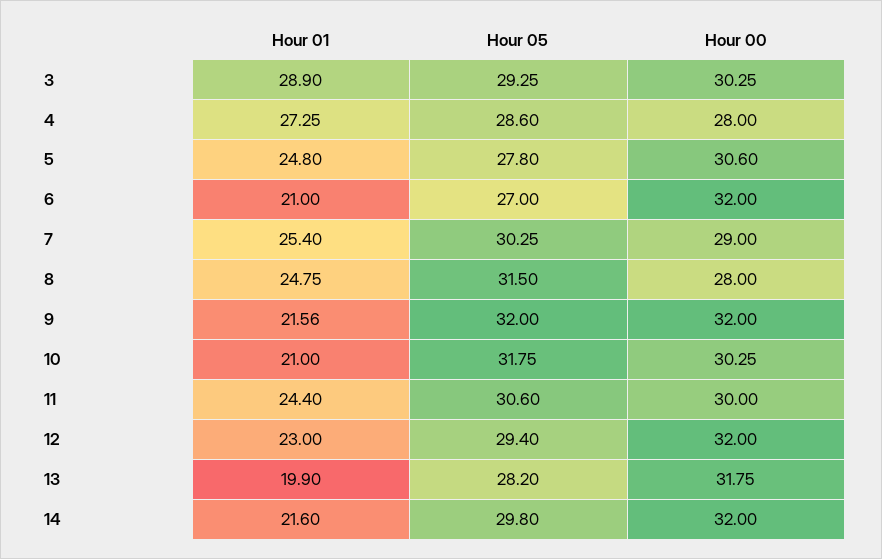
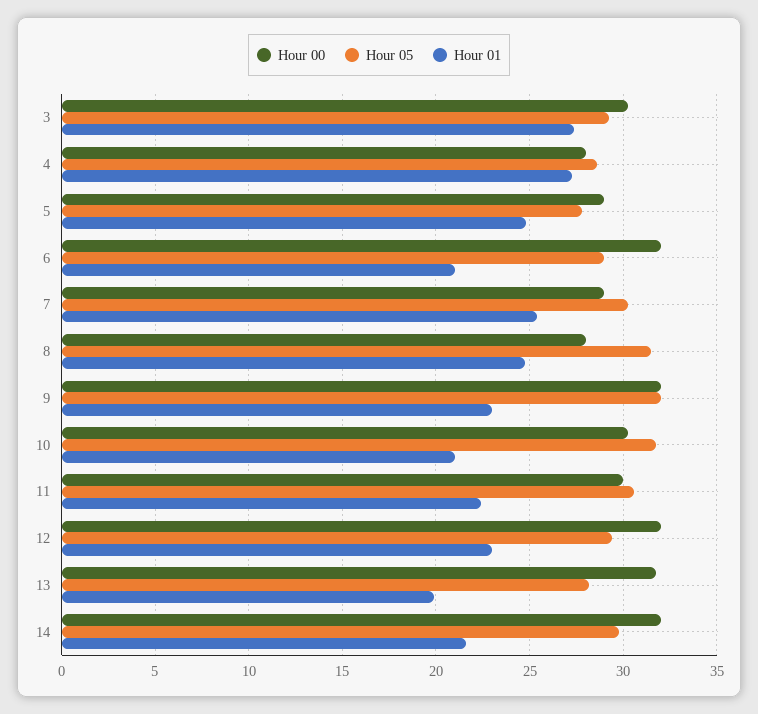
Hour 01, 3: 28.9 -> 27.5
Hour 00, 5: 30.6 -> 29
Hour 05, 6: 27 -> 29
Hour 01, 9: 21.56 -> 23
Hour 01, 11: 24.4 -> 22.5

